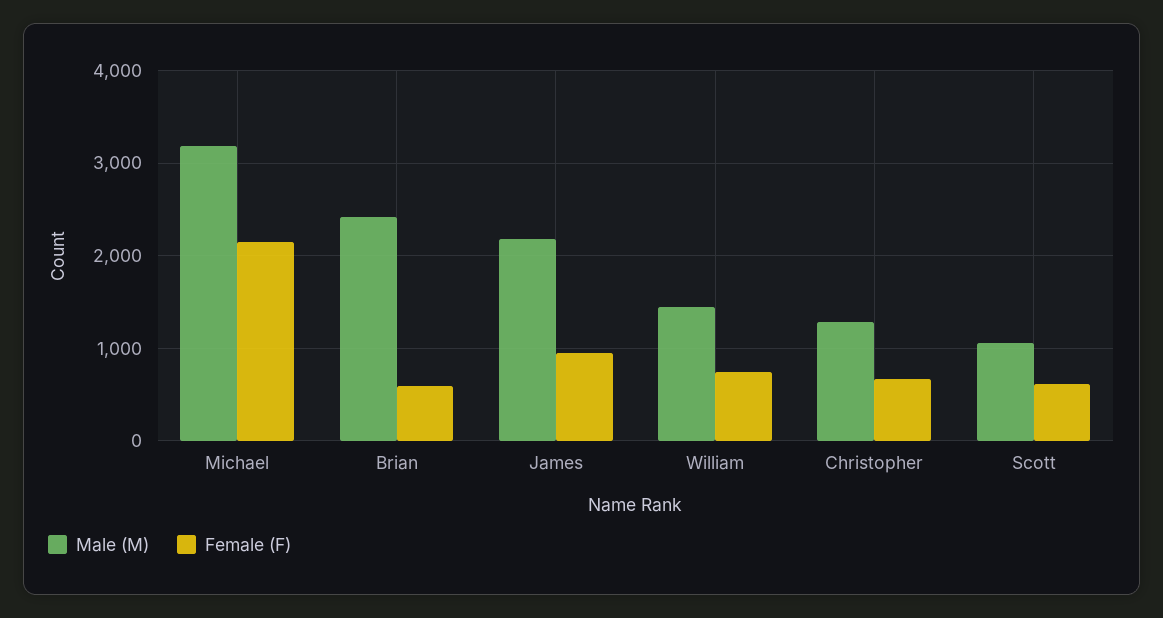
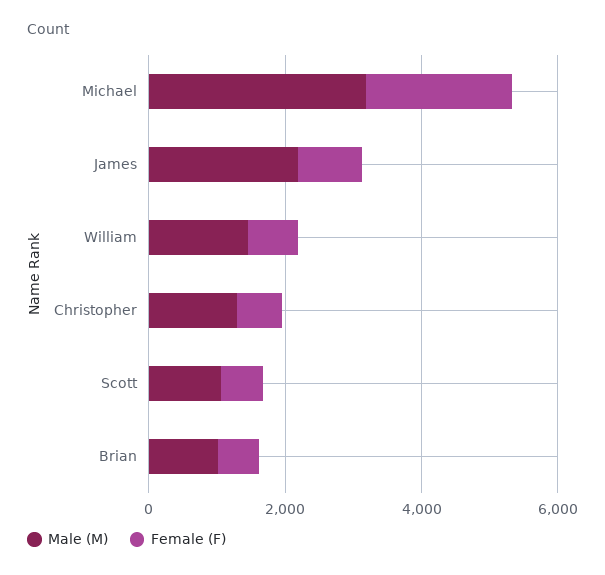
Male (M), Brian: 2400 -> 1000

